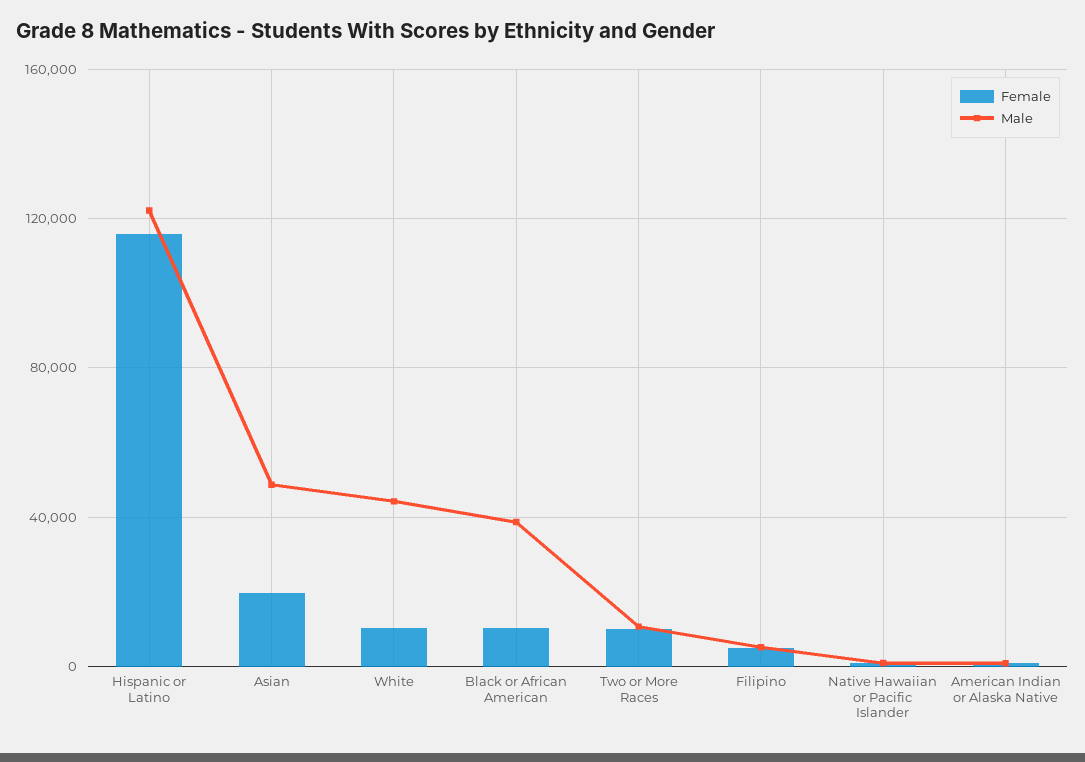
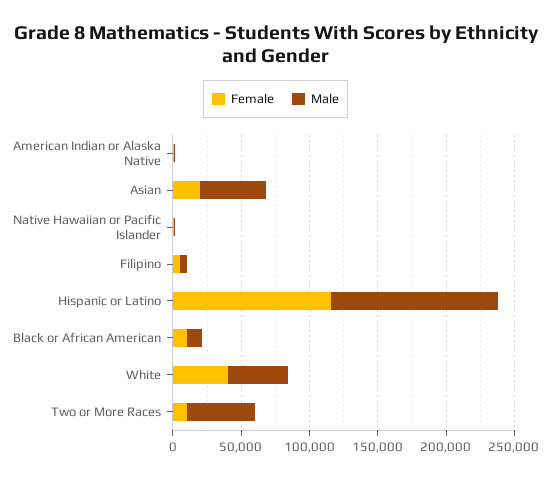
Female, White: 10000 -> 40000
Male, Black or African American: 40000 -> 10000
Male, Two or More Races: 10000 -> 50000

